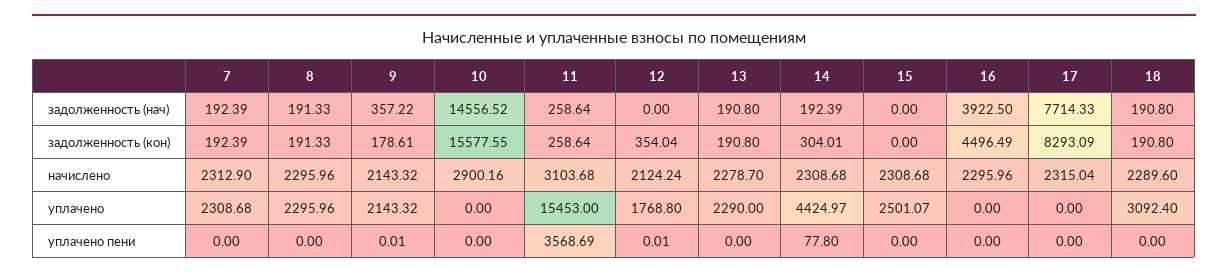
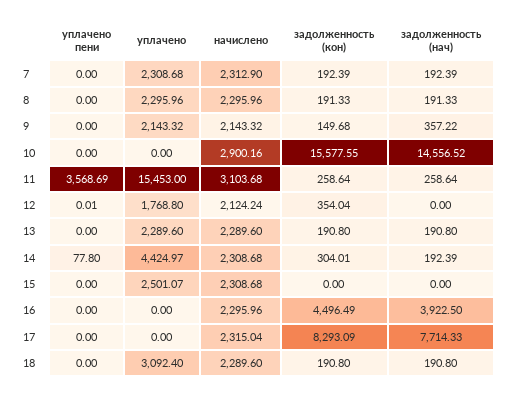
9, задолженность (кон): 178.61 -> 149.68
13, начислено: 2278.7 -> 2289.6
13, уплачено: 2290 -> 2289.6
9, уплачено пени: 0.01 -> 0

